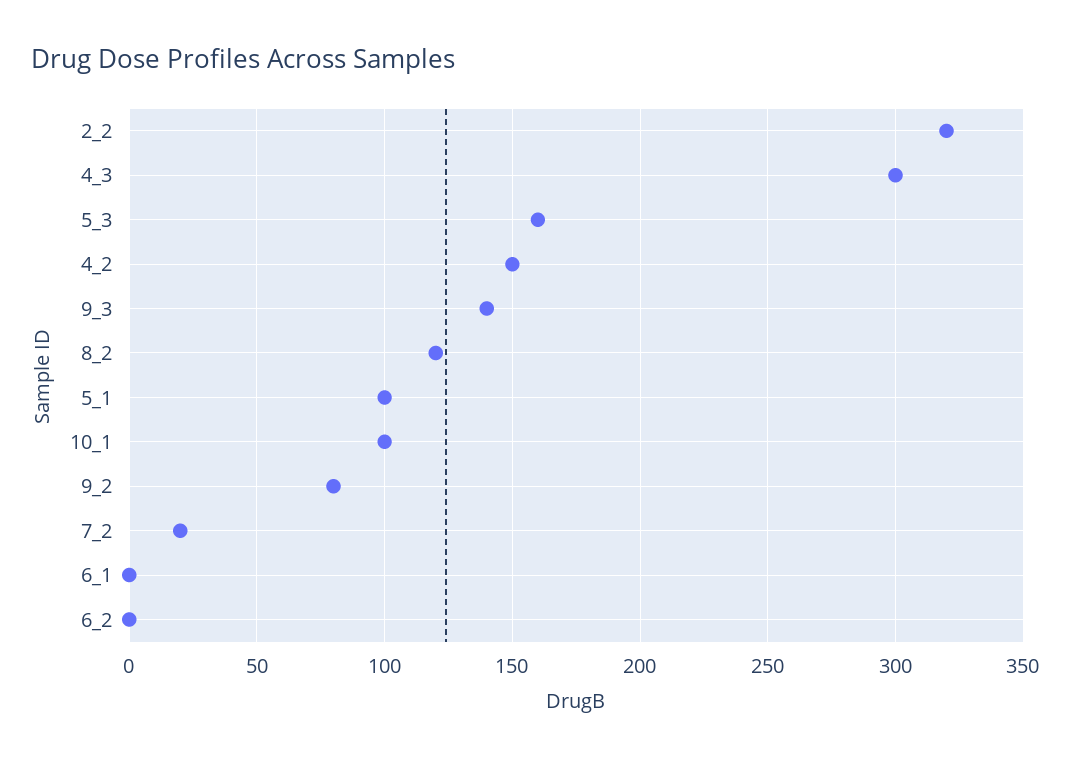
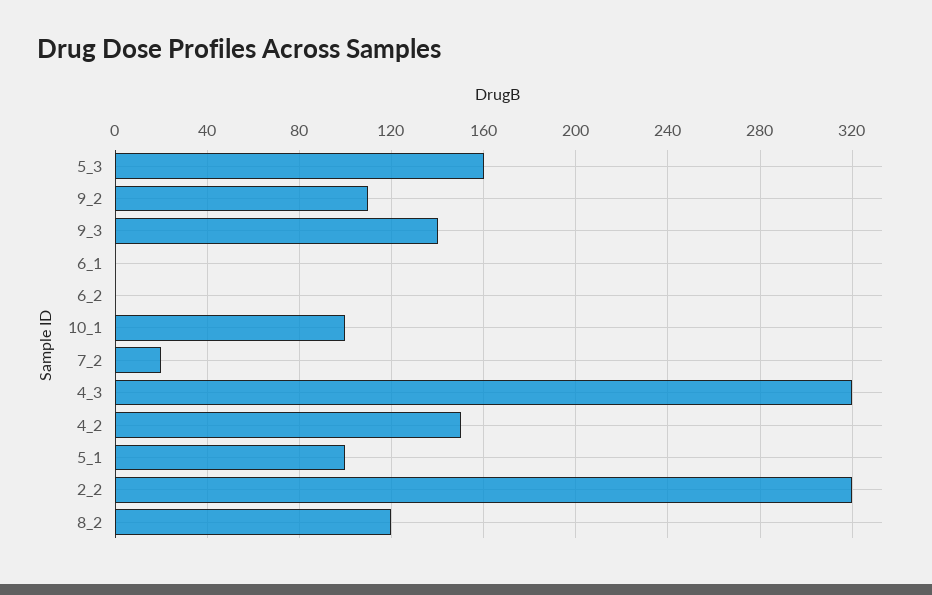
4_3: 300 -> 320
9_2: 80 -> 110

